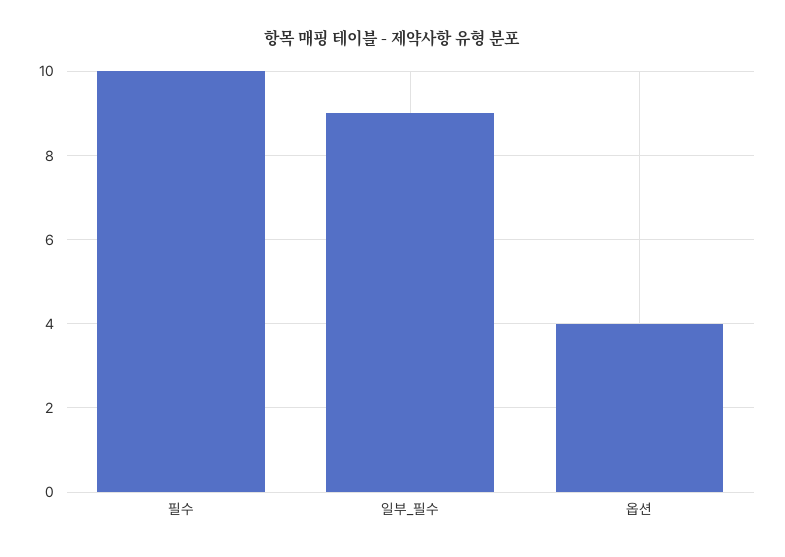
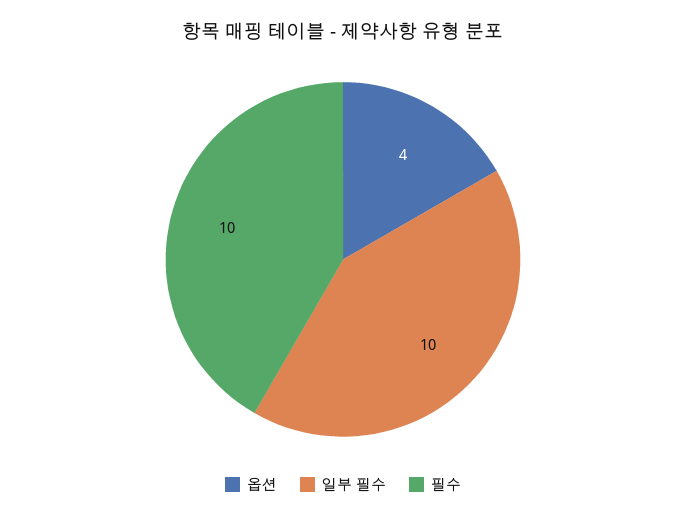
일부_필수: 9 -> 10

